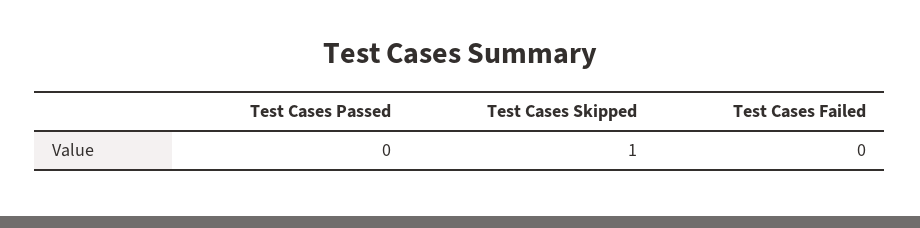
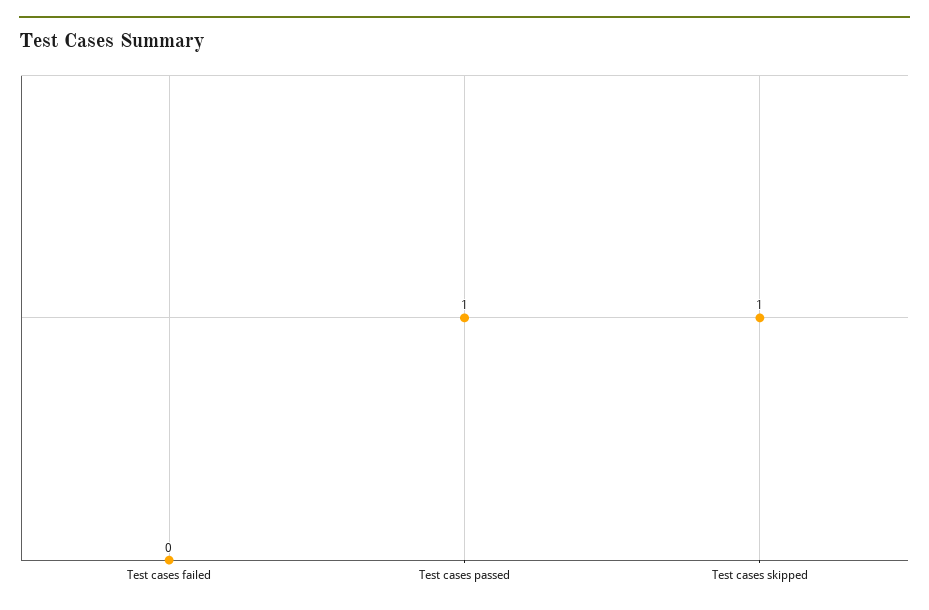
Test Cases Passed: 0 -> 1

